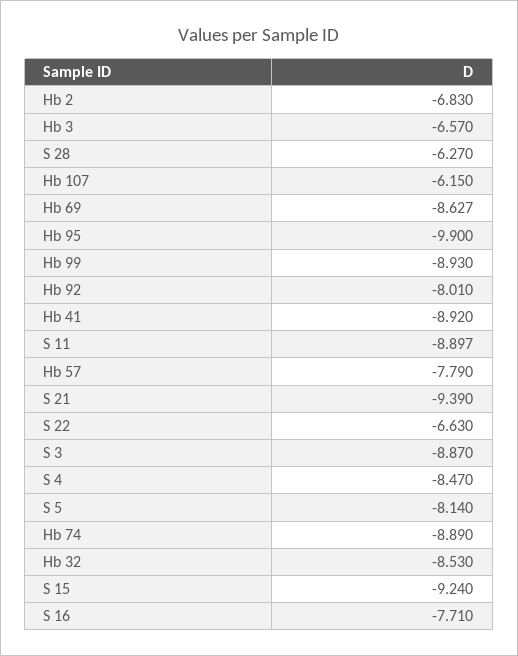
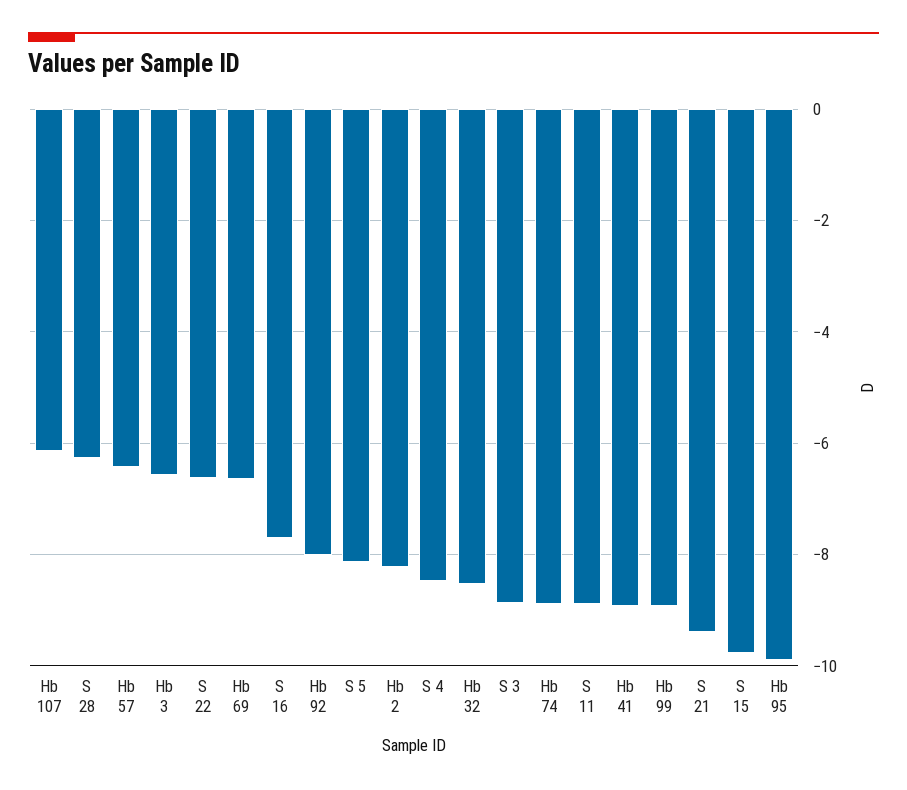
Hb 2: -6.83 -> -8.2
Hb 69: -8.627 -> -6.6
Hb 57: -7.79 -> -6.4
S 15: -9.24 -> -9.8

